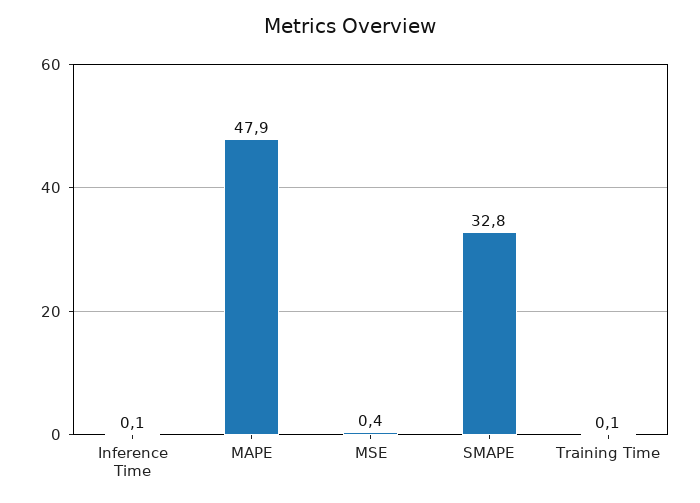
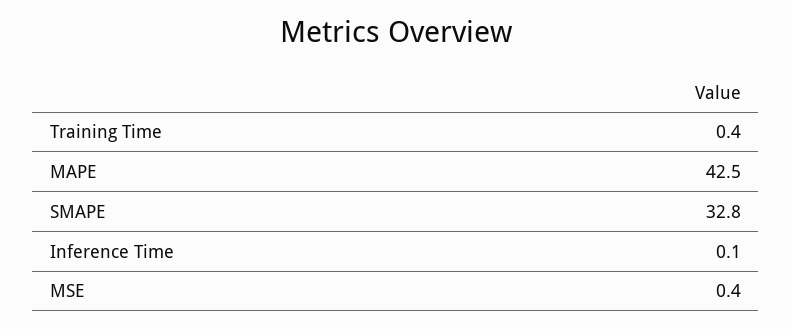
MAPE: 47.9 -> 42.5
Training Time: 0.1 -> 0.4

